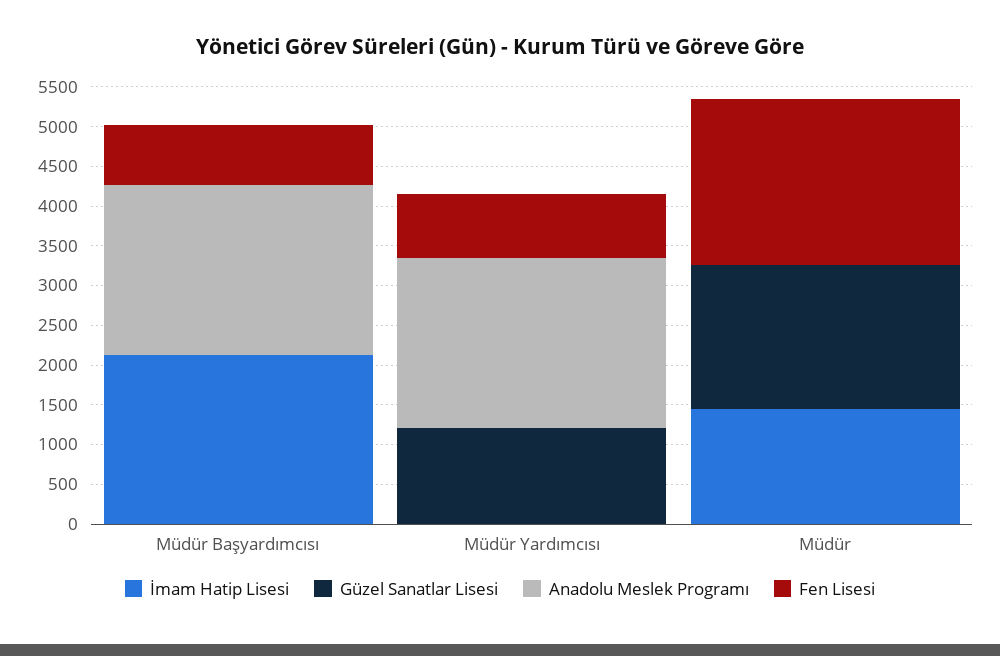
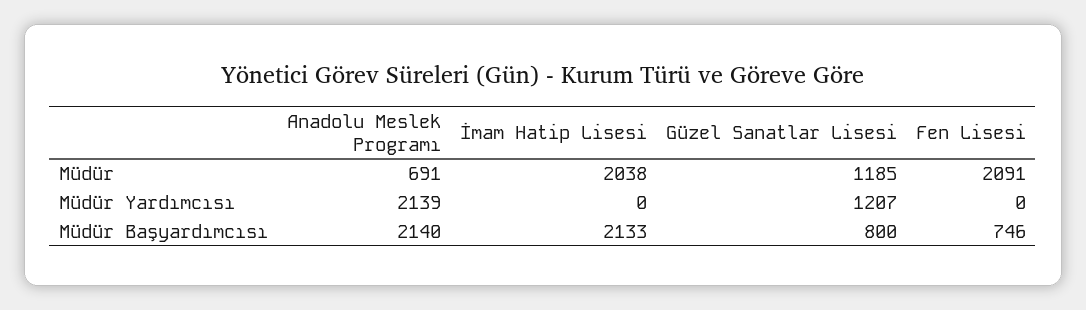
Güzel Sanatlar Lisesi, Müdür Başyardımcısı: 0 -> 800
Fen Lisesi, Müdür Yardımcısı: 750 -> 0
İmam Hatip Lisesi, Müdür: 1500 -> 2038
Güzel Sanatlar Lisesi, Müdür: 1750 -> 1185
Anadolu Meslek Programı, Müdür: 0 -> 691

